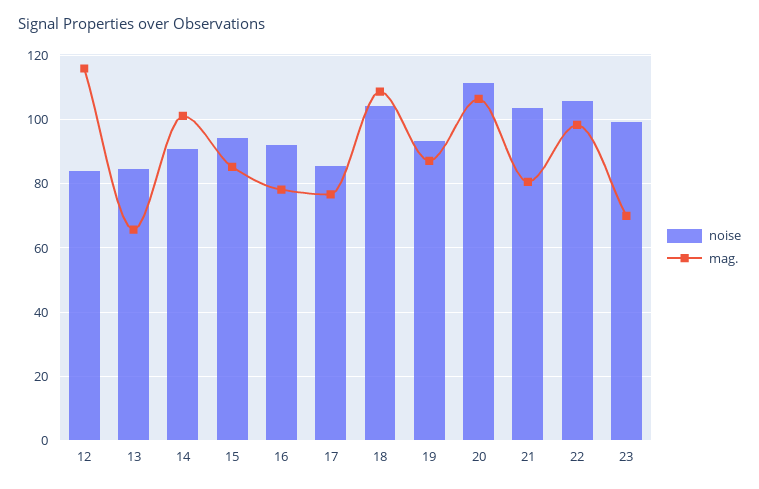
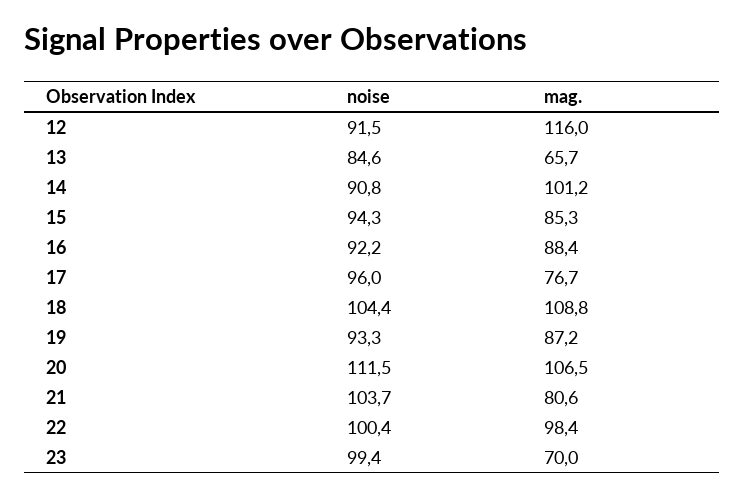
noise, 12: 84 -> 91.5
mag., 16: 78 -> 88.4
noise, 17: 86 -> 96
noise, 22: 106 -> 100.4

